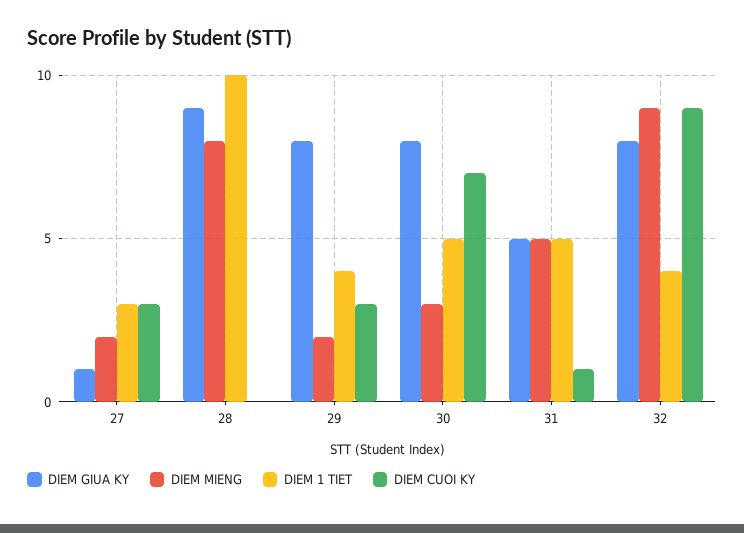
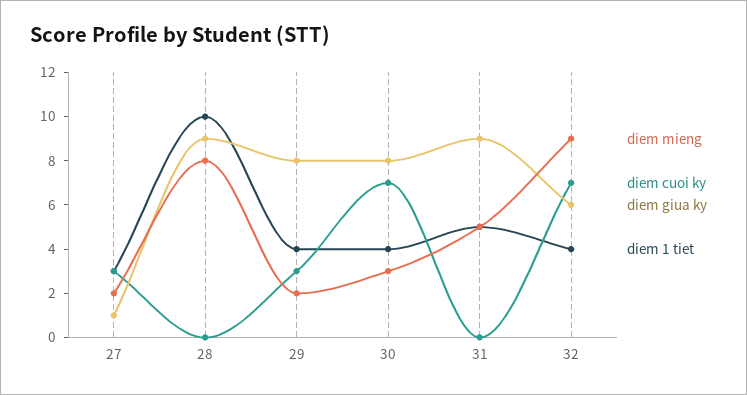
DIEM 1 TIET, 30: 5 -> 4
DIEM GIUA KY, 31: 5 -> 9
DIEM CUOI KY, 31: 1 -> 0
DIEM GIUA KY, 32: 8 -> 6
DIEM CUOI KY, 32: 9 -> 7

